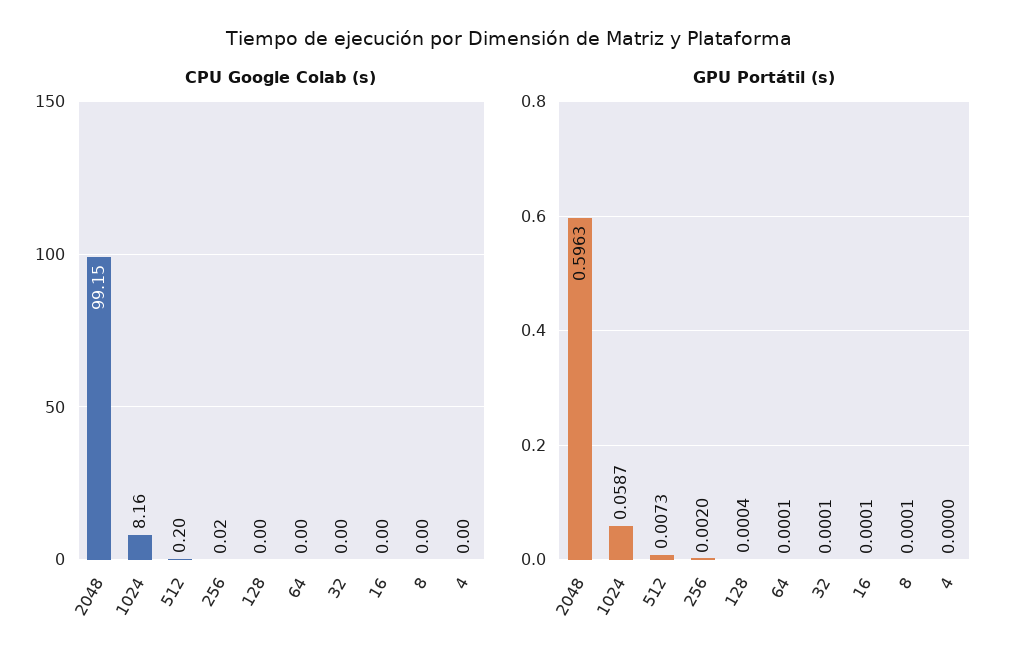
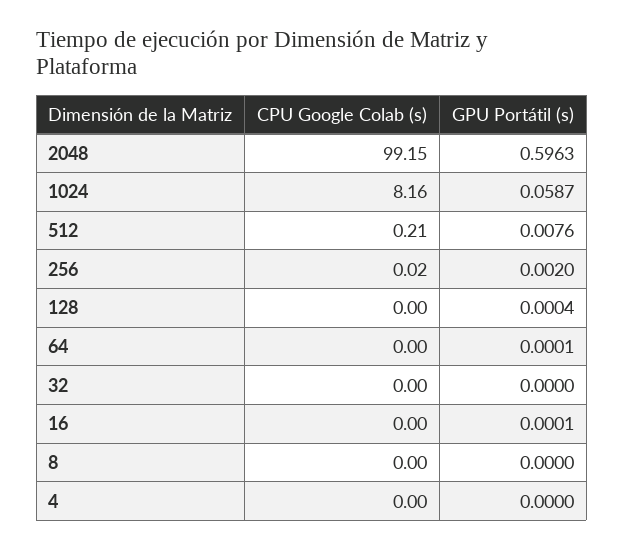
CPU Google Colab (s), 512: 0.2 -> 0.21
GPU Portátil (s), 512: 0.0073 -> 0.0076
GPU Portátil (s), 32: 0.0001 -> 0
GPU Portátil (s), 8: 0.0001 -> 0

